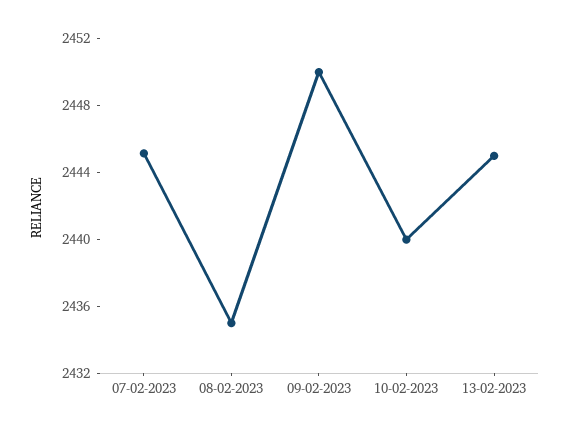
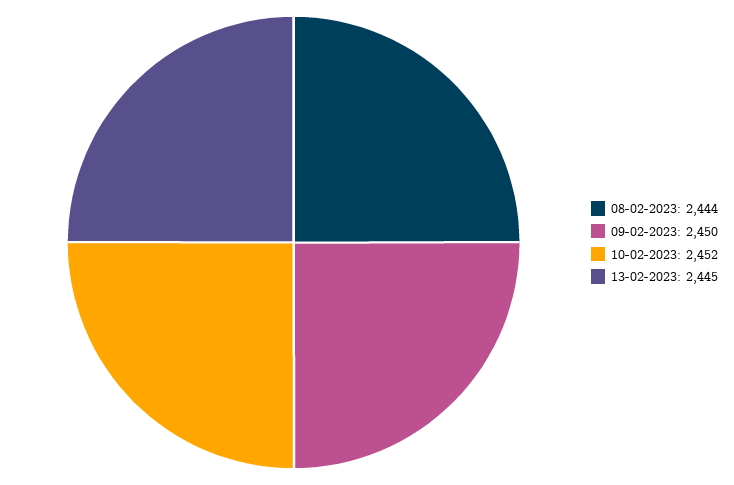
07-02-2023: 2445 -> none
08-02-2023: 2435 -> 2444
10-02-2023: 2440 -> 2452

